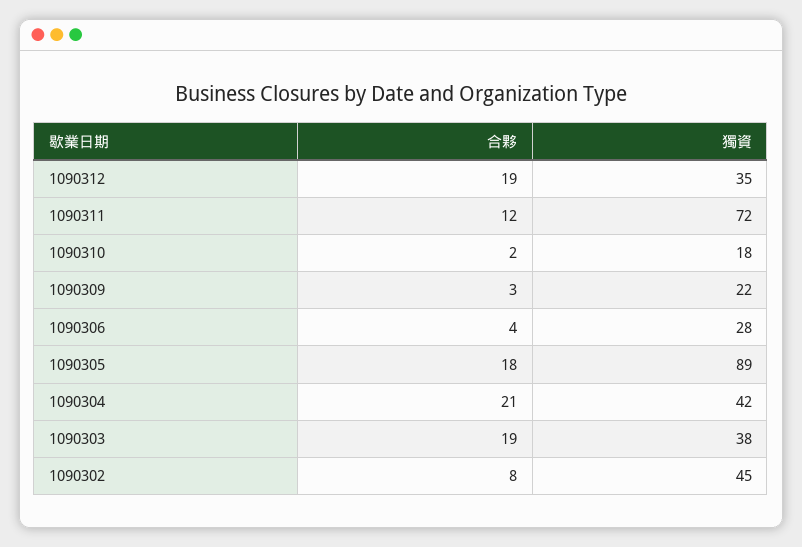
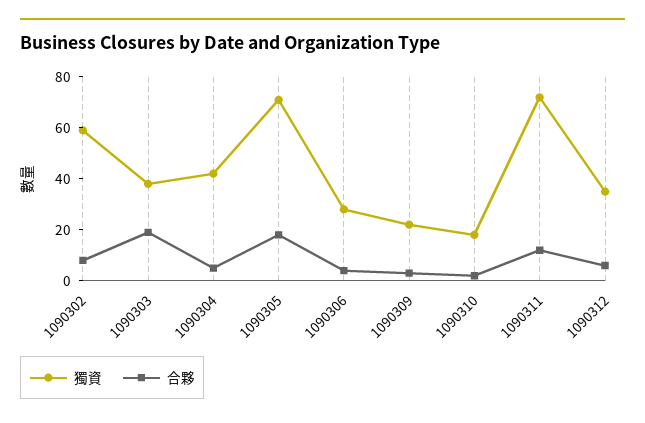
合夥, 1090312: 19 -> 5
獨資, 1090305: 89 -> 70
合夥, 1090304: 21 -> 5
獨資, 1090302: 45 -> 60

